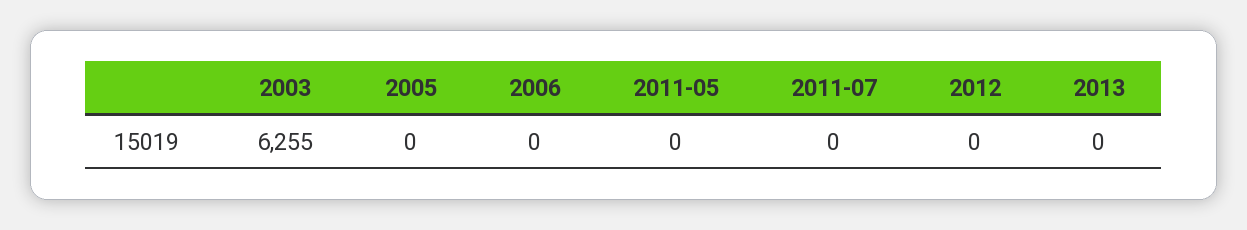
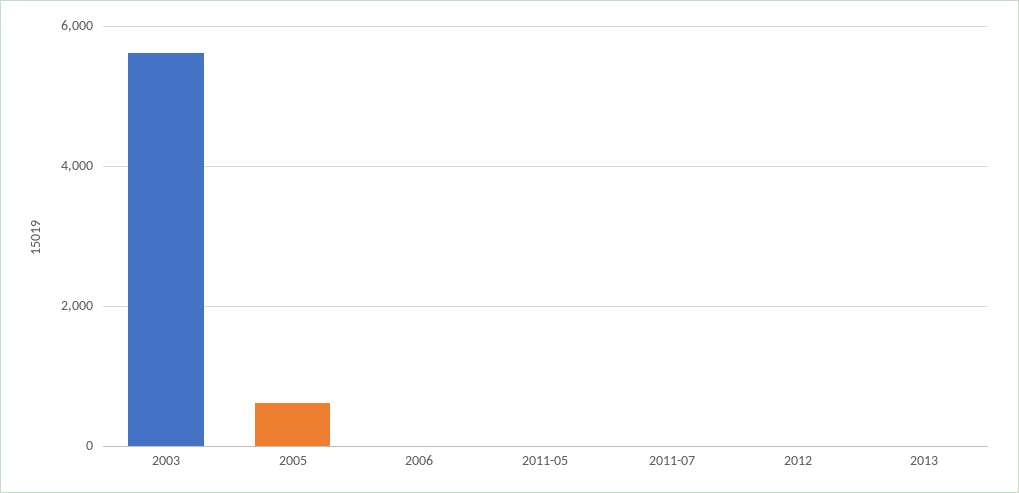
2003: 6255 -> 5600
2005: 0 -> 600

